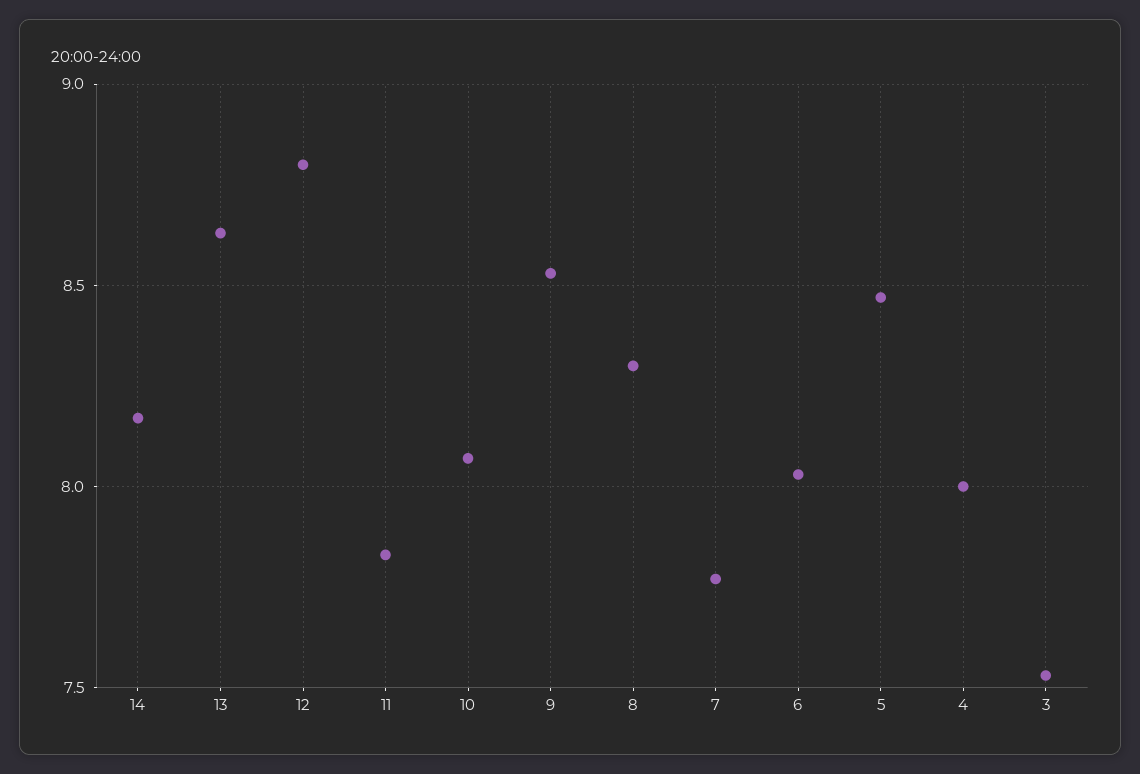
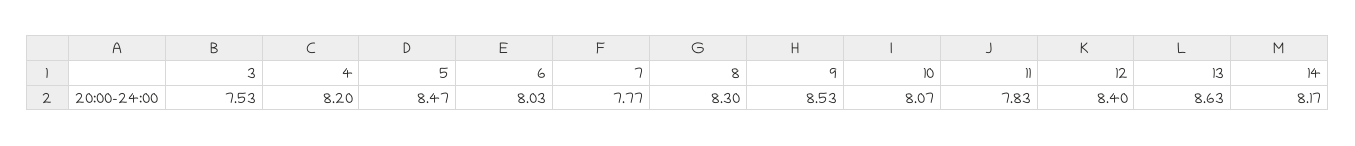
12: 8.8 -> 8.4
4: 8 -> 8.2

